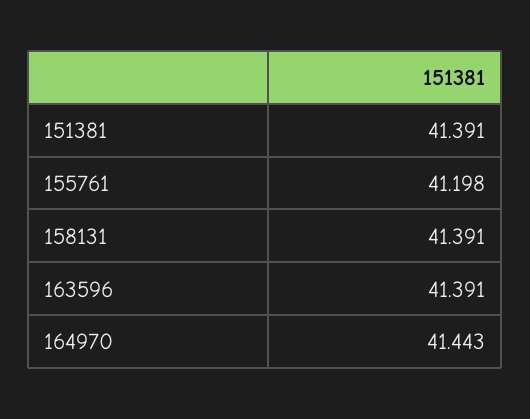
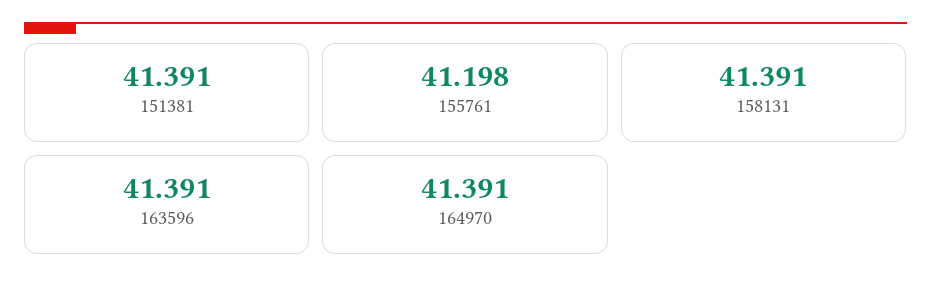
164970: 41.443 -> 41.391

